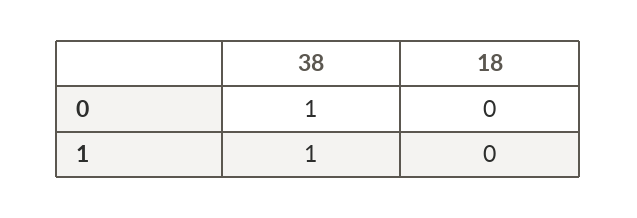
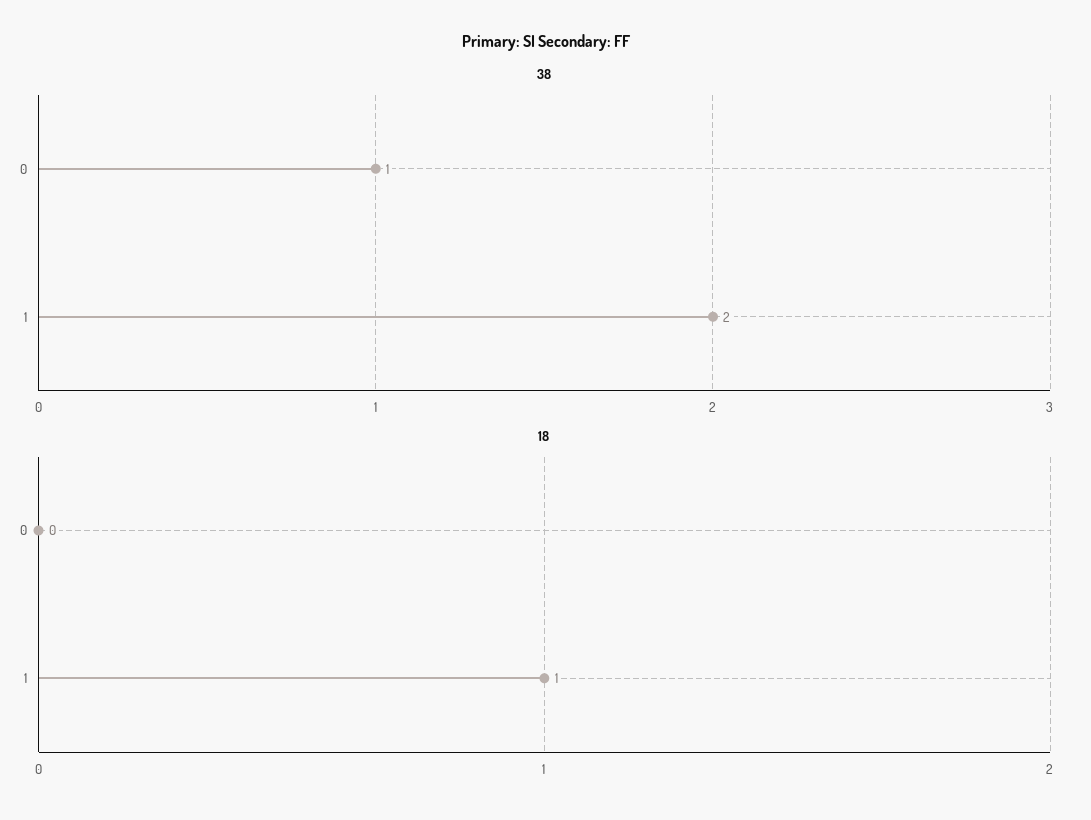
38, 1: 1 -> 2
18, 1: 0 -> 1

